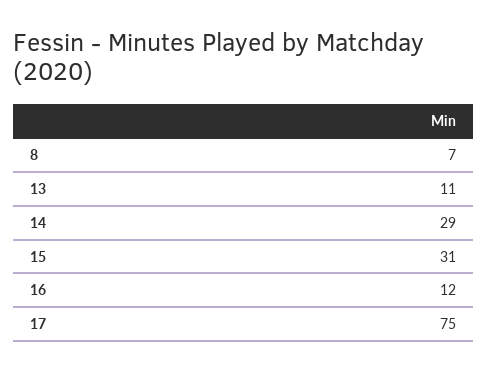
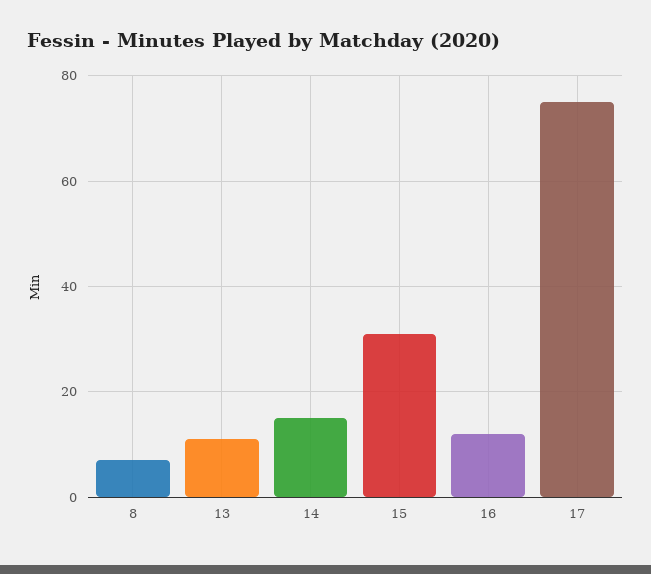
14: 29 -> 15

